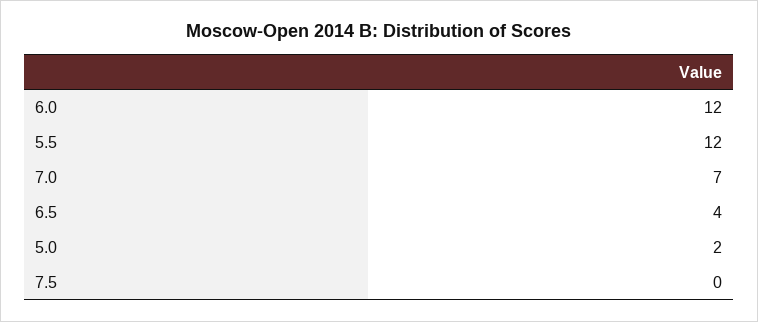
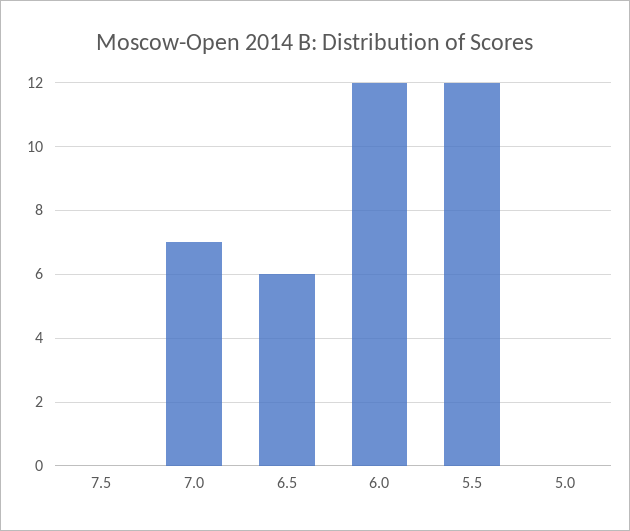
6.5: 4 -> 6
5.0: 2 -> 0

